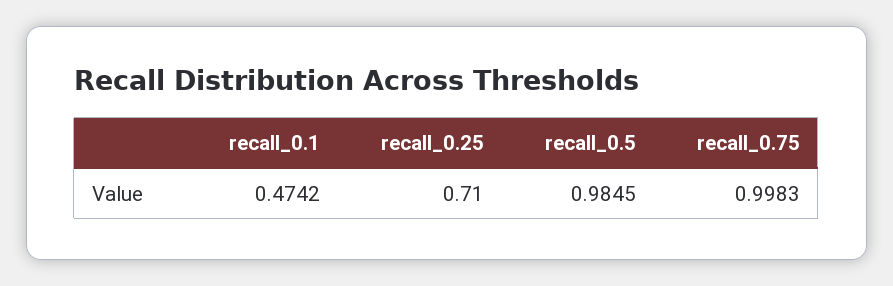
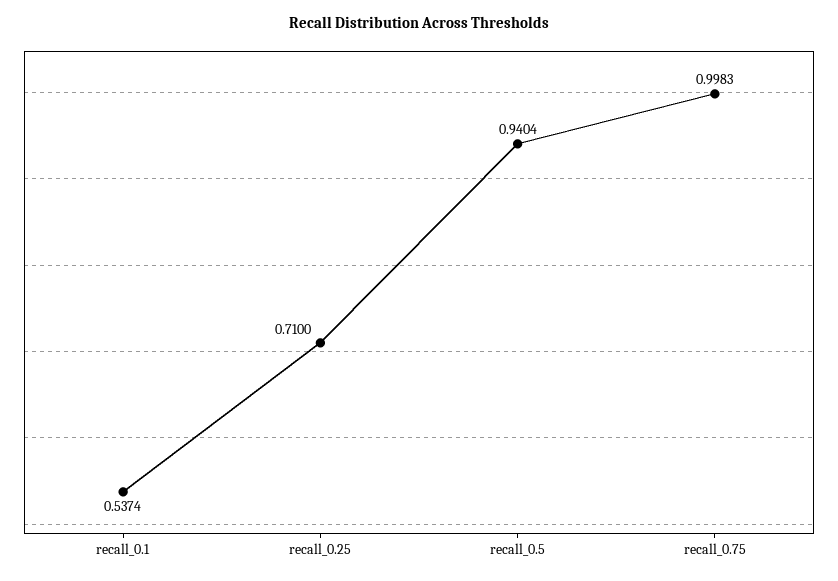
recall_0.1: 0.4742 -> 0.5374
recall_0.5: 0.9845 -> 0.9404

